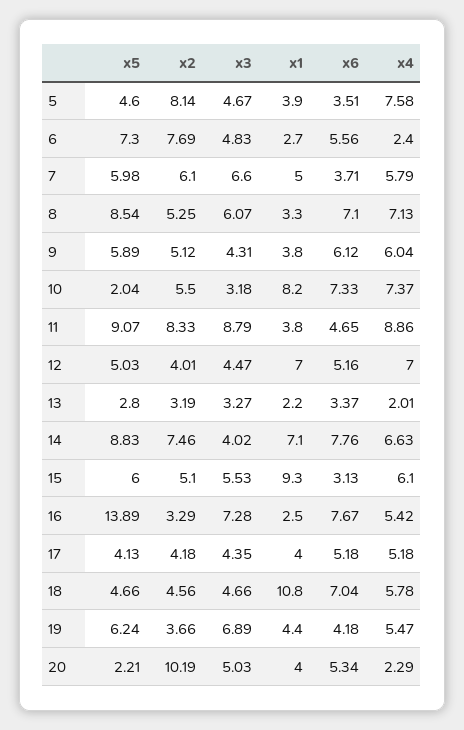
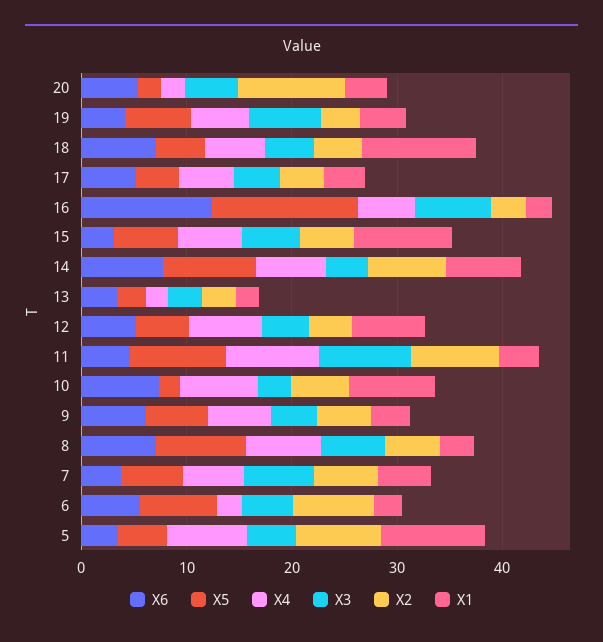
x1, 5: 3.9 -> 10
x6, 16: 7.67 -> 12

